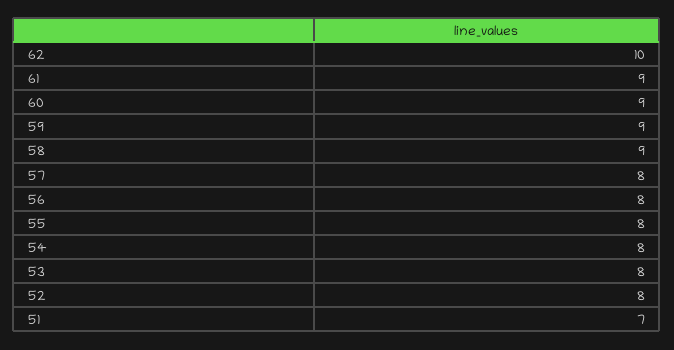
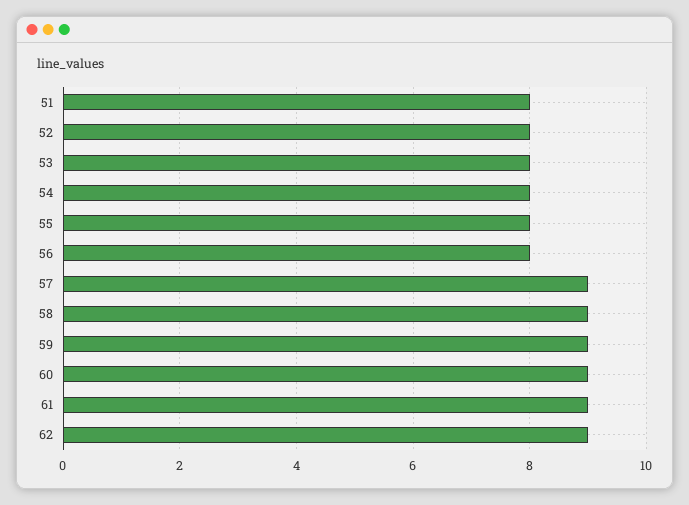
62: 10 -> 9
57: 8 -> 9
51: 7 -> 8

